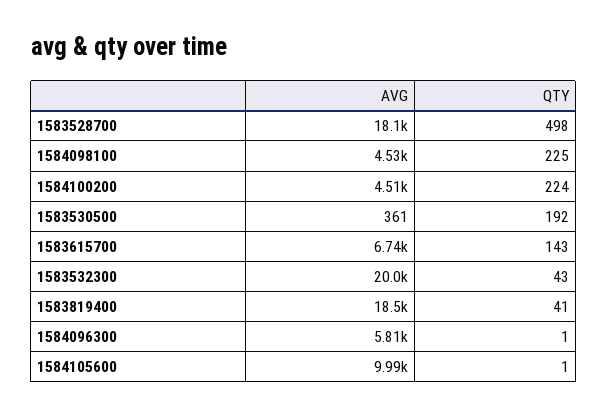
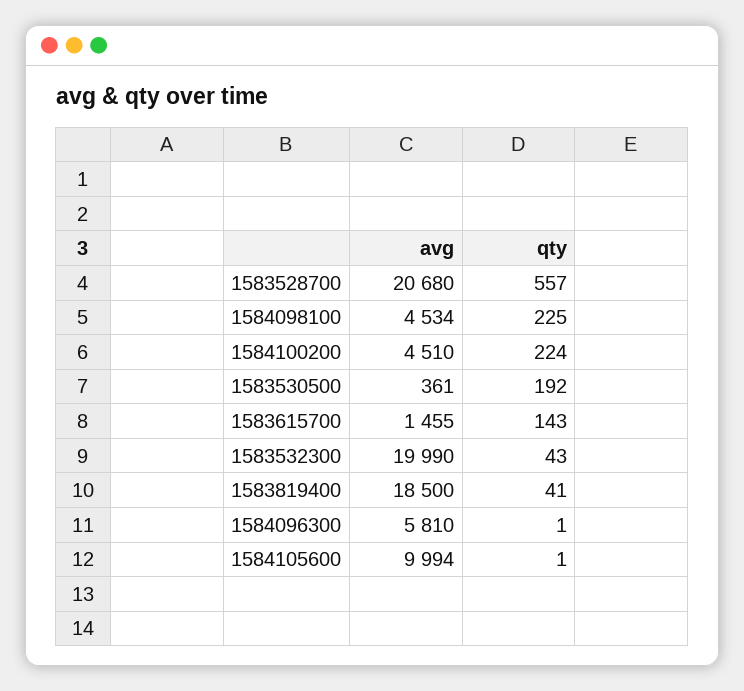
AVG, 1583528700: 18100 -> 20680
QTY, 1583528700: 498 -> 557
AVG, 1583615700: 6740 -> 1455

